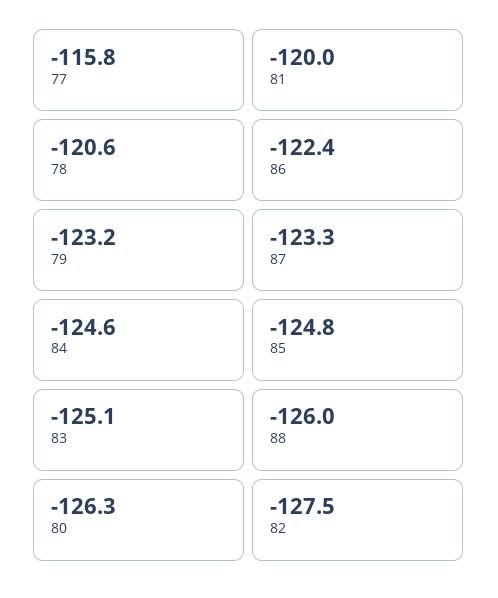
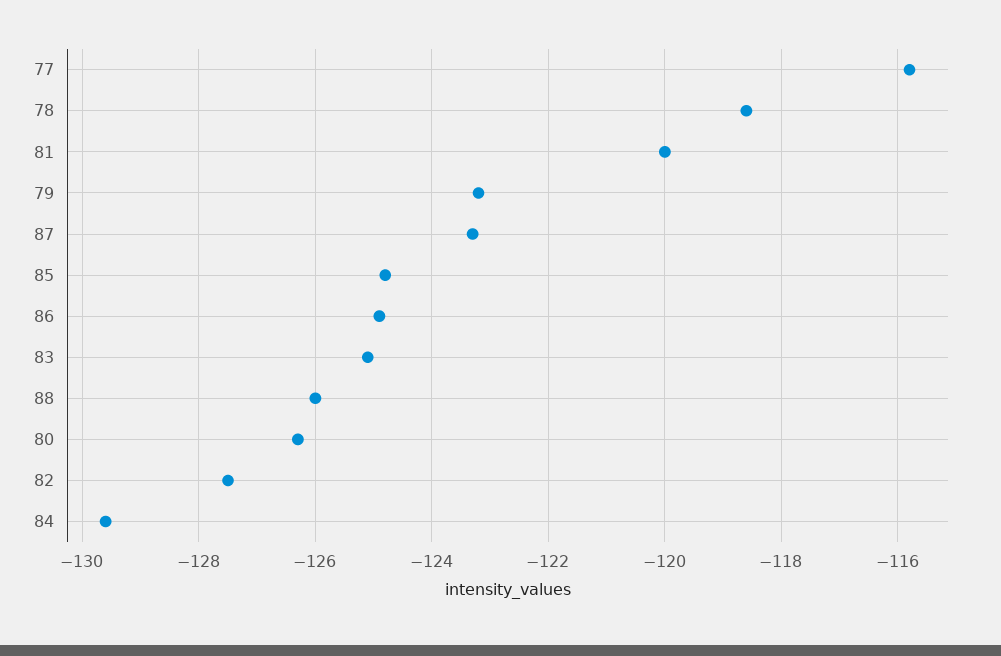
78: -120.6 -> -118.5
86: -122.4 -> -125
84: -124.6 -> -129.5

